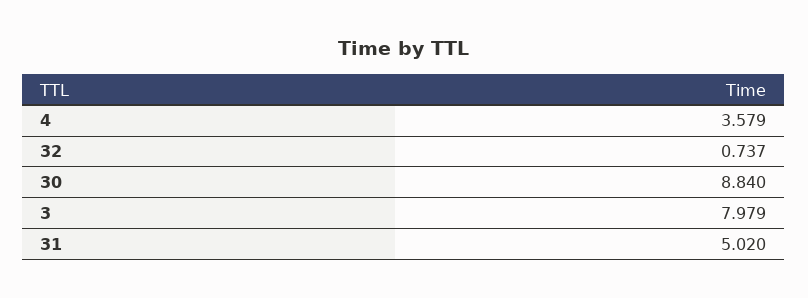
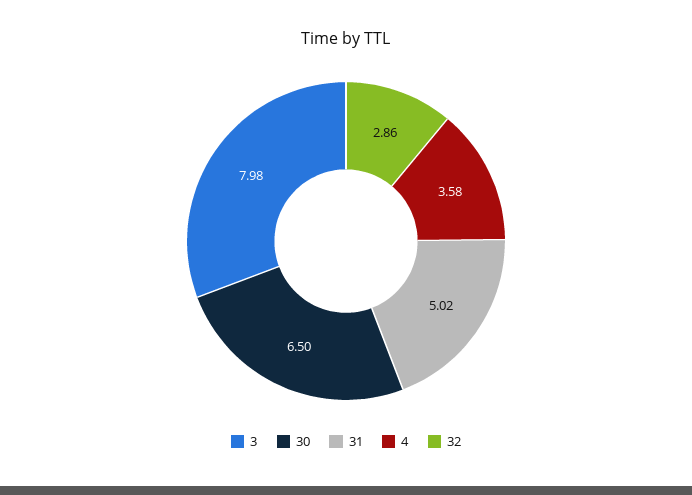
32: 0.737 -> 2.86
30: 8.84 -> 6.5

